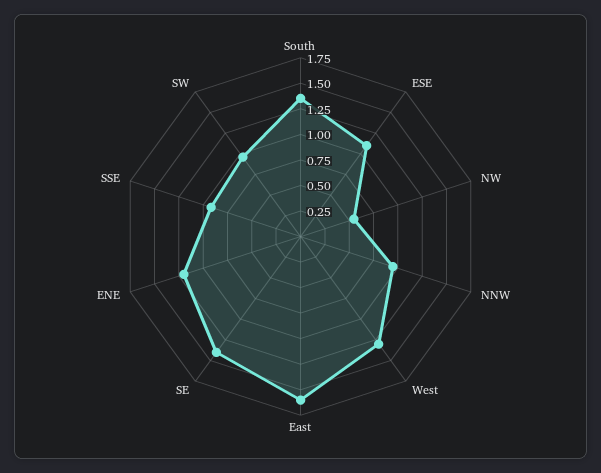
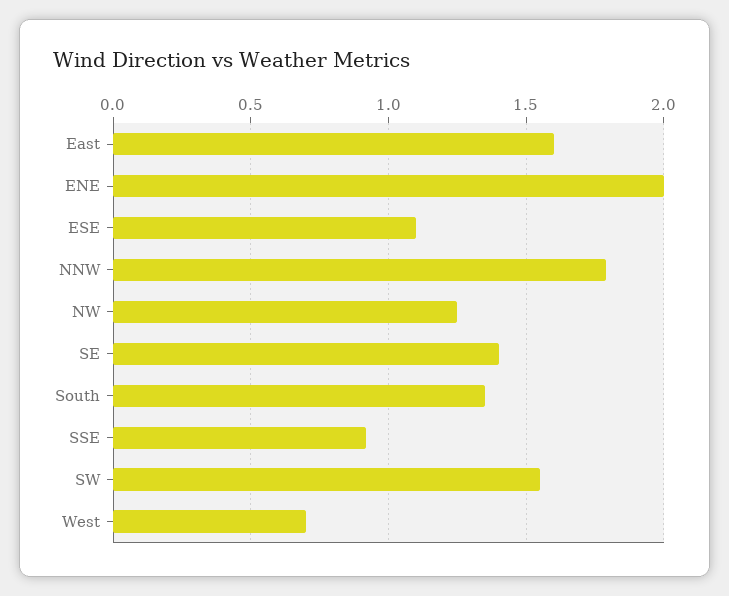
NW: 0.5 -> 1.25
NNW: 1 -> 1.8
West: 1.25 -> 0.7
ENE: 1.25 -> 2
SW: 1 -> 1.55

